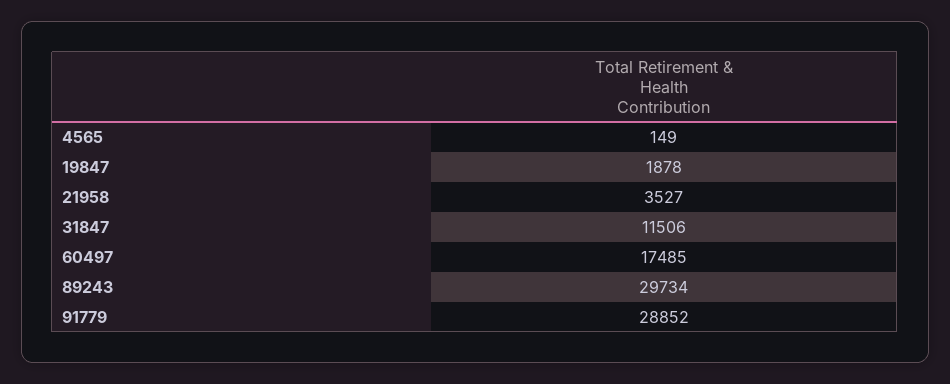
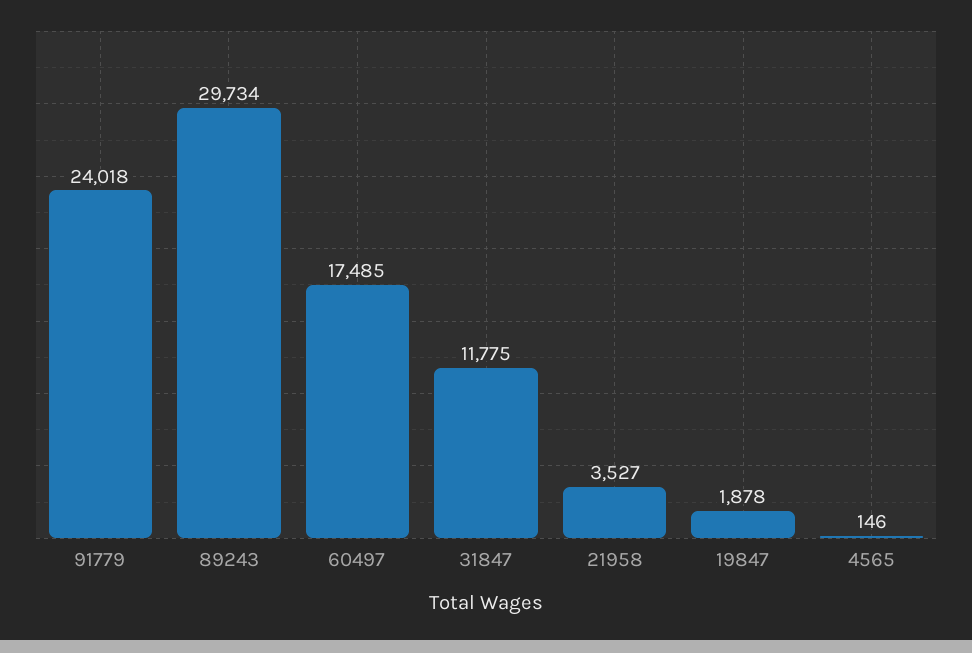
4565: 149 -> 146
31847: 11506 -> 11775
91779: 28852 -> 24018

